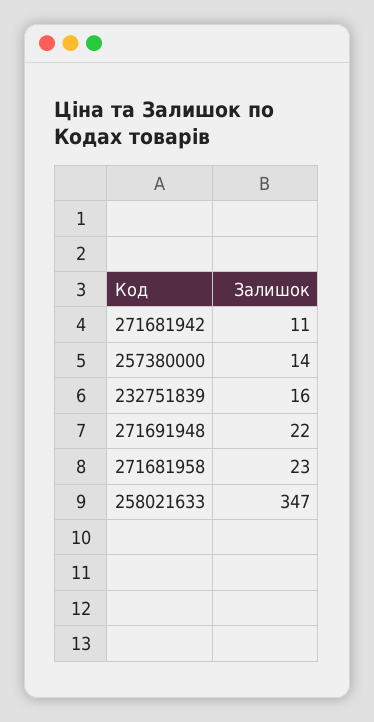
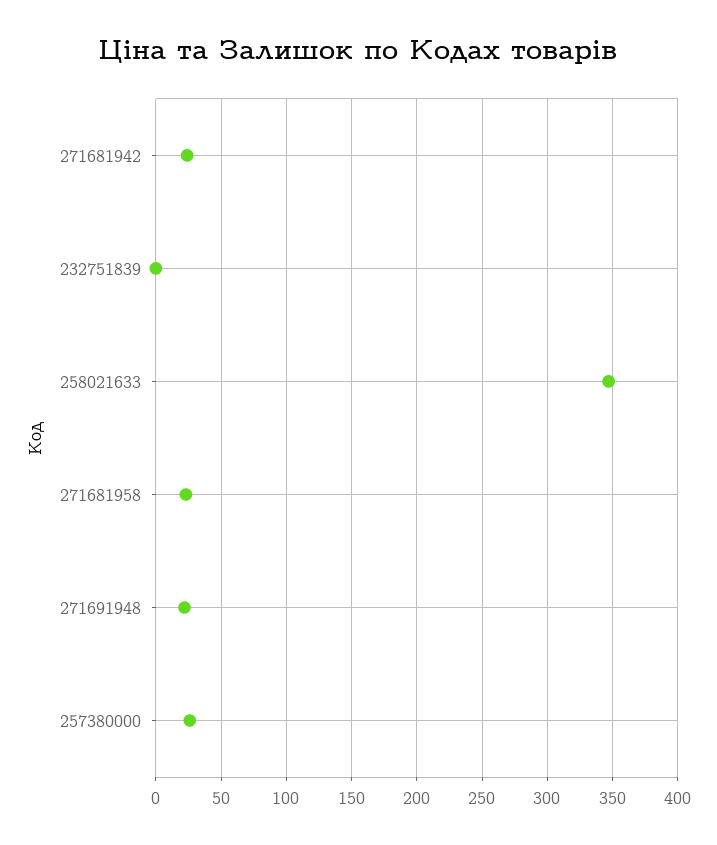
271681942: 11 -> 25
257380000: 14 -> 25
232751839: 16 -> 0

